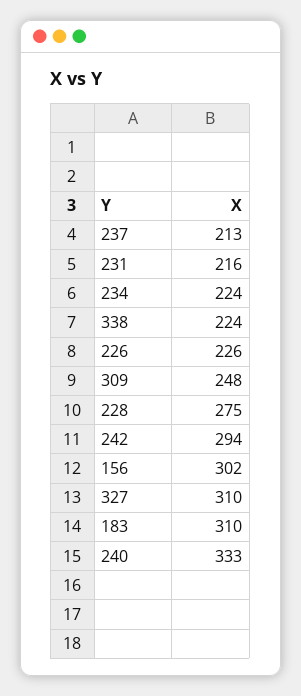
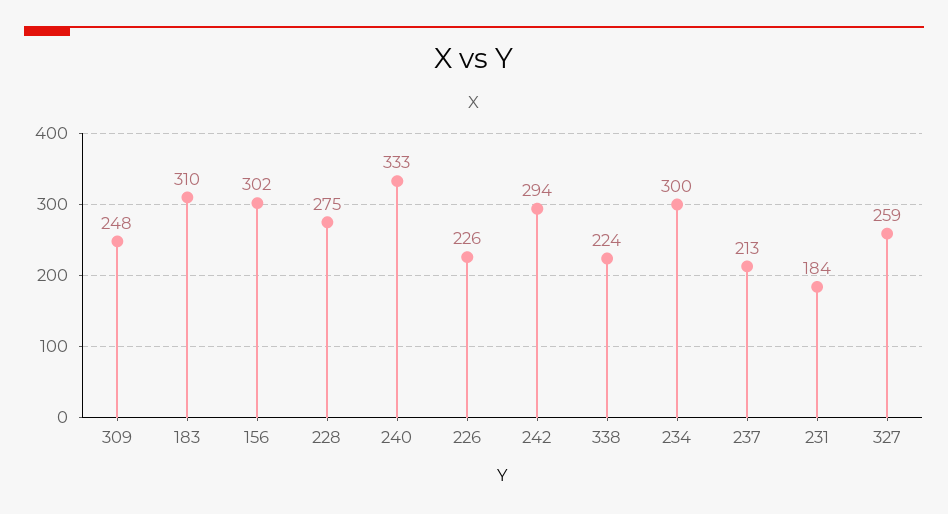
231: 216 -> 184
234: 224 -> 300
327: 310 -> 259

